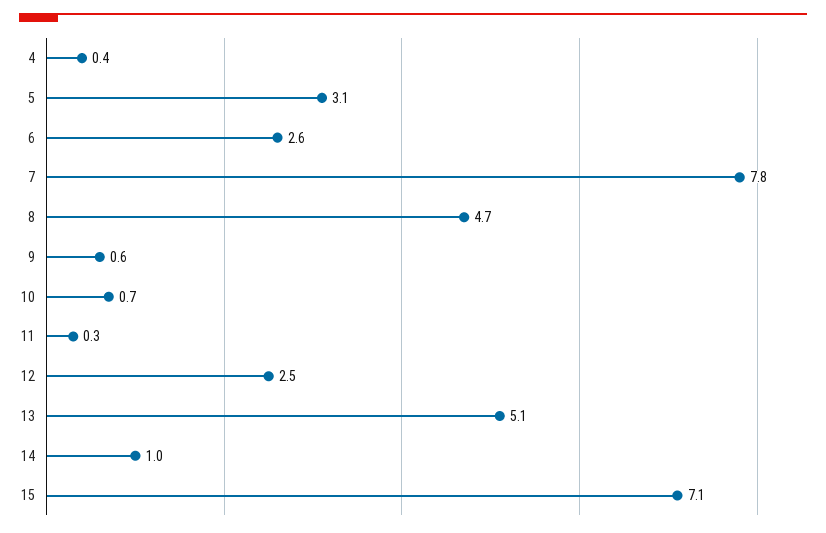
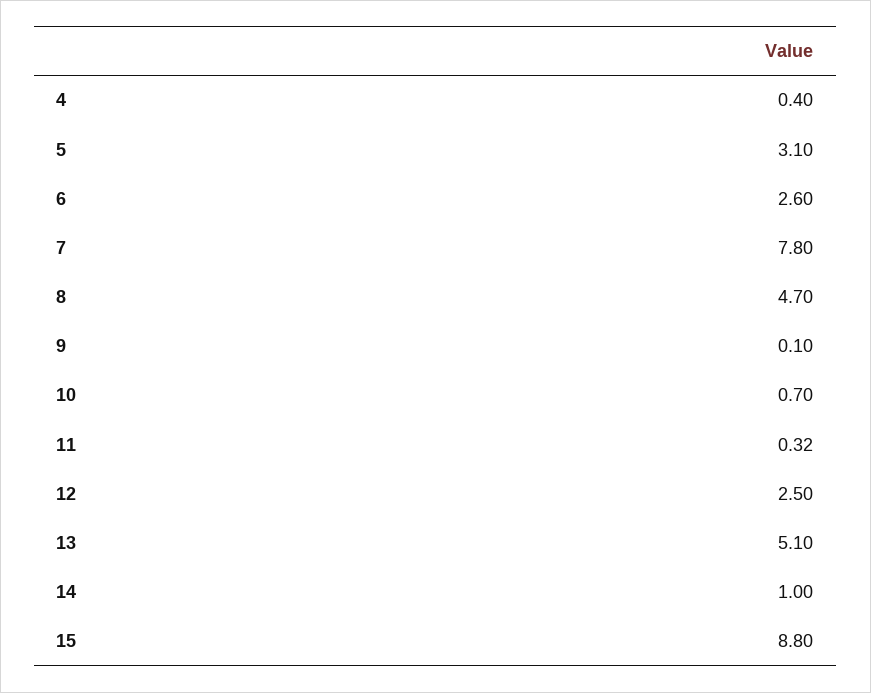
9: 0.6 -> 0.1
15: 7.1 -> 8.8

